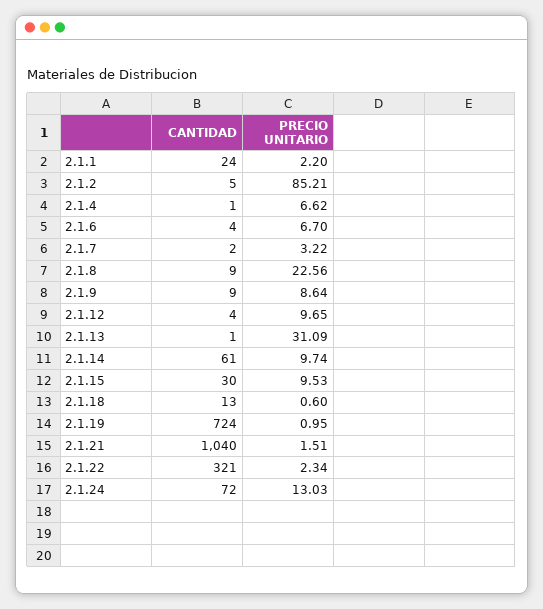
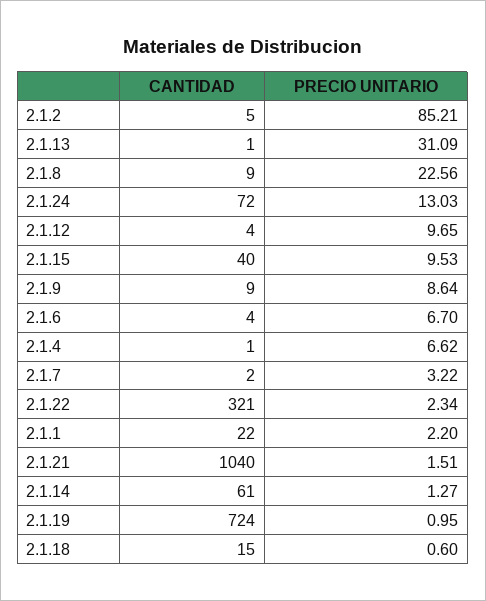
CANTIDAD, 2.1.1: 24 -> 22
PRECIO UNITARIO, 2.1.14: 9.74 -> 1.27
CANTIDAD, 2.1.15: 30 -> 40
CANTIDAD, 2.1.18: 13 -> 15

